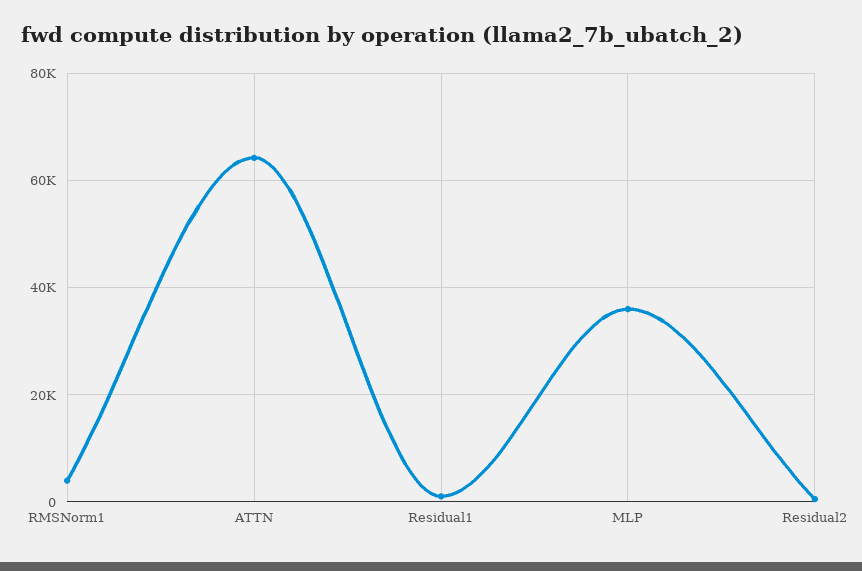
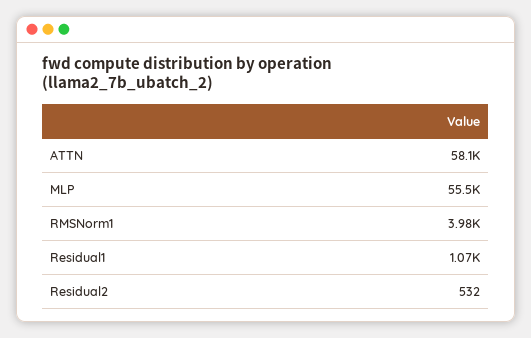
ATTN: 64000 -> 58100
MLP: 36000 -> 55500

